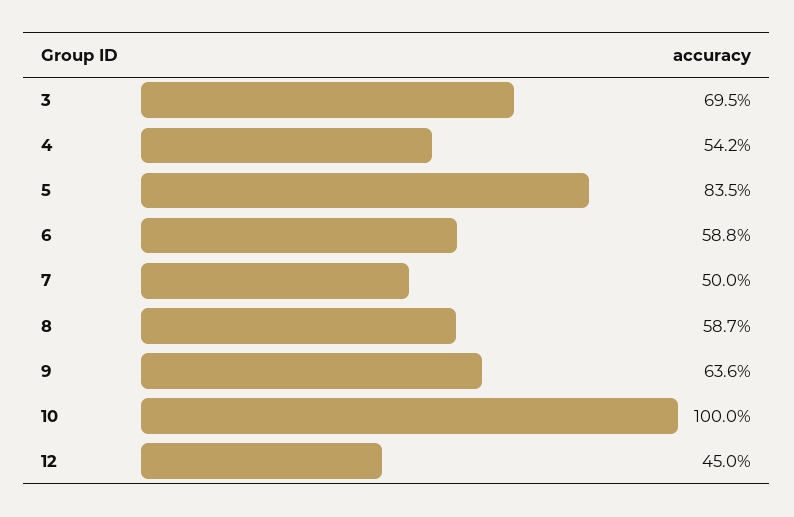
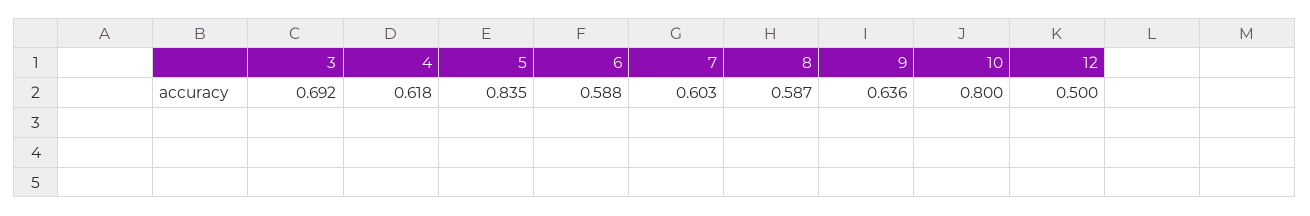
3: 0.695 -> 0.692
4: 0.542 -> 0.618
7: 0.5 -> 0.603
10: 1 -> 0.8
12: 0.45 -> 0.5

